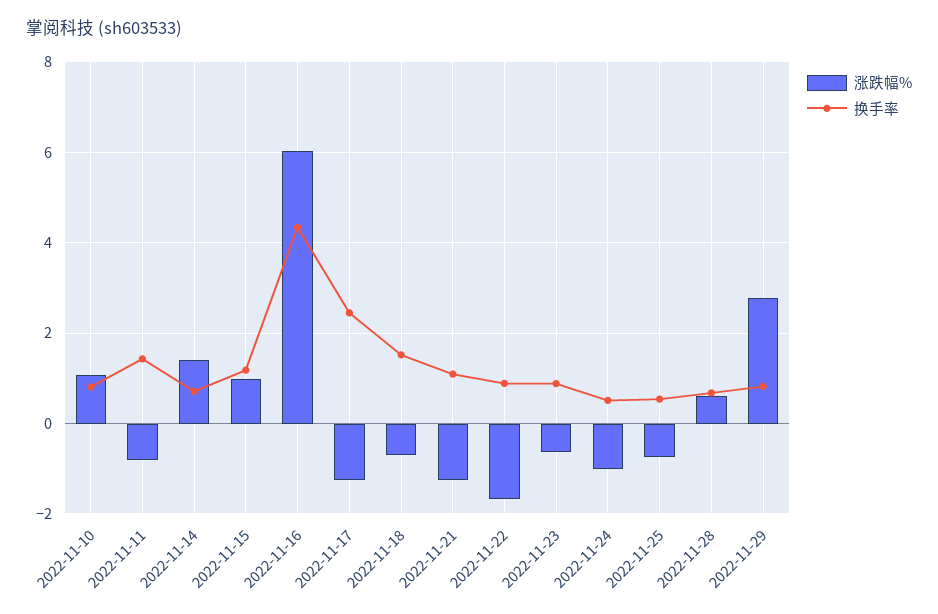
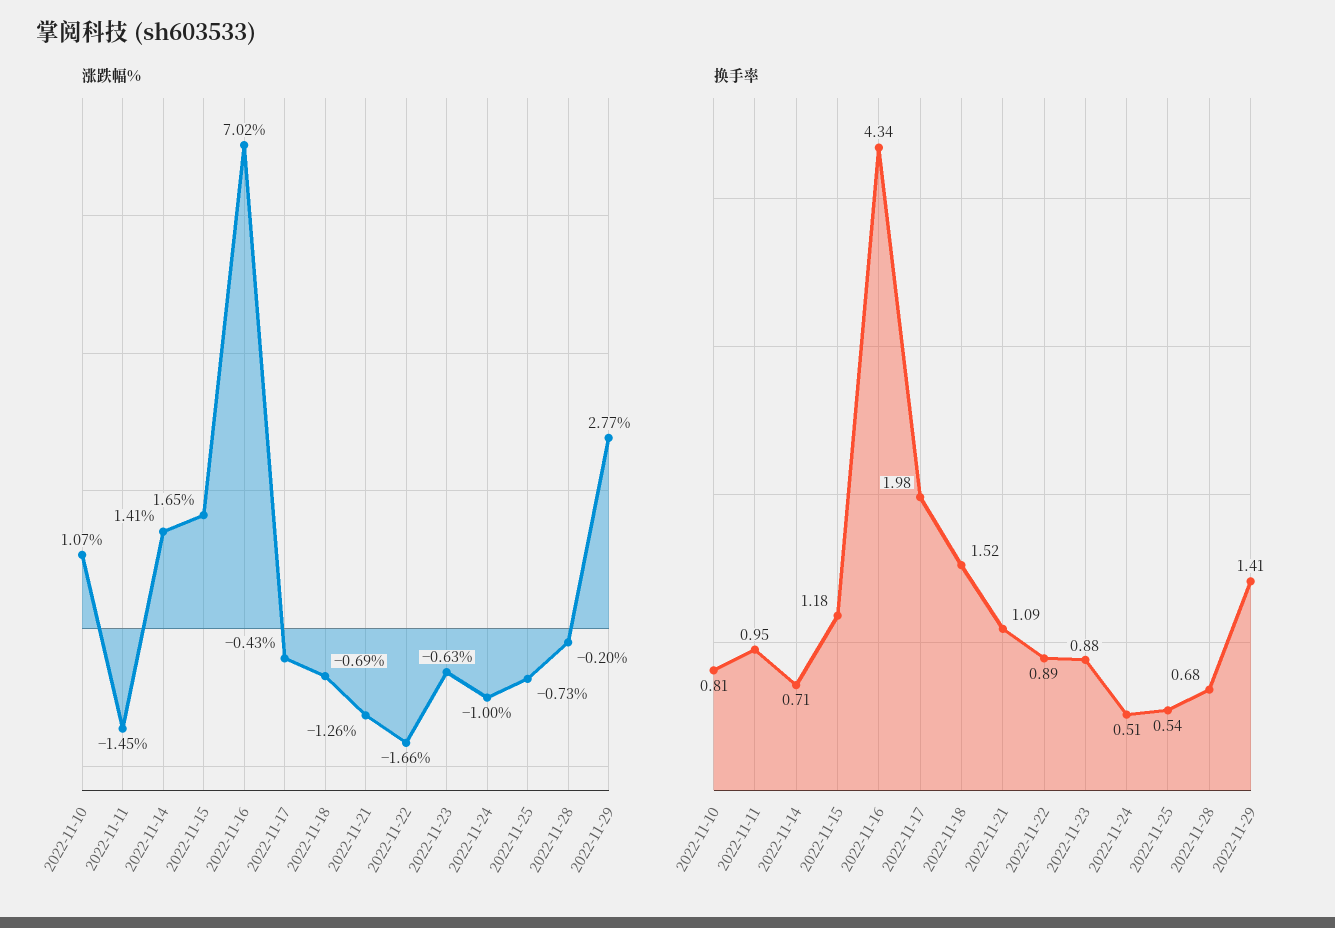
涨跌幅%, 2022-11-11: -0.8 -> -1.45
换手率, 2022-11-11: 1.4 -> 0.95
涨跌幅%, 2022-11-15: 1 -> 1.65
涨跌幅%, 2022-11-16: 6 -> 7.02
涨跌幅%, 2022-11-17: -1.2 -> -0.43
换手率, 2022-11-17: 2.4 -> 1.98
涨跌幅%, 2022-11-28: 0.6 -> -0.2
换手率, 2022-11-29: 0.8 -> 1.41

